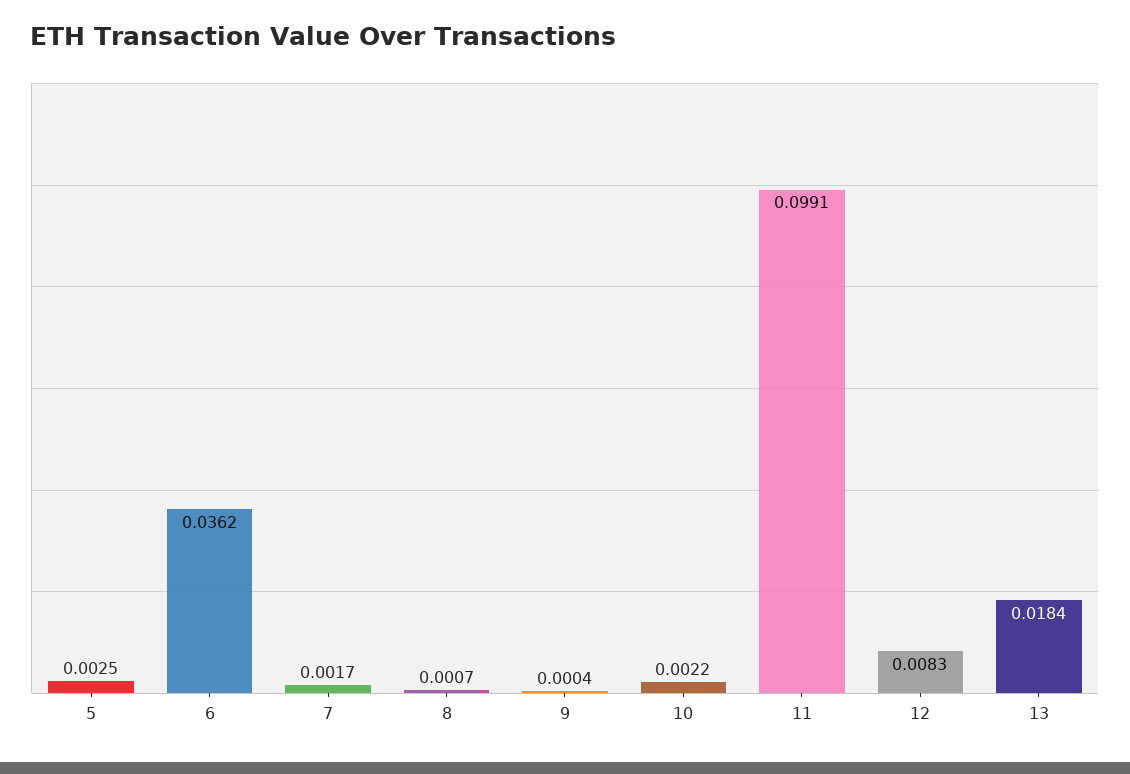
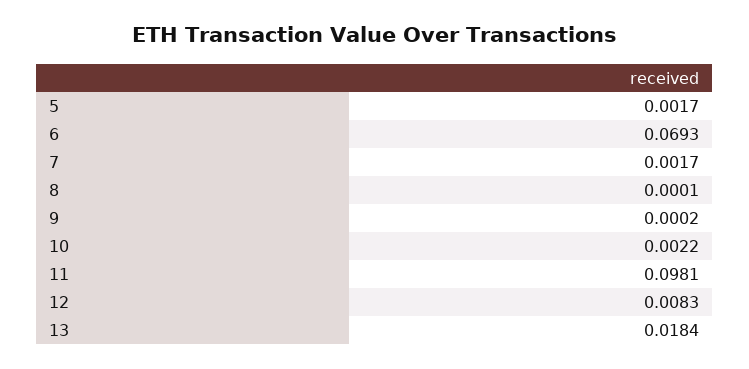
5: 0.0025 -> 0.0017
6: 0.0362 -> 0.0693
8: 0.0007 -> 0.0001
9: 0.0004 -> 0.0002
11: 0.0991 -> 0.0981

